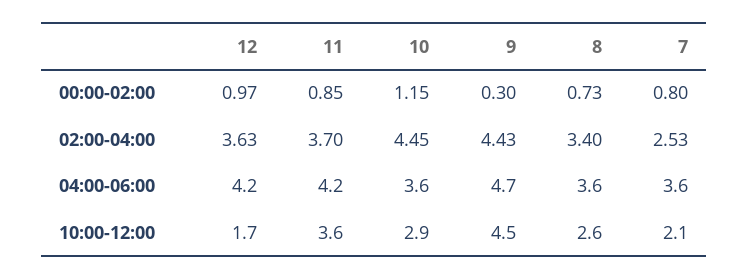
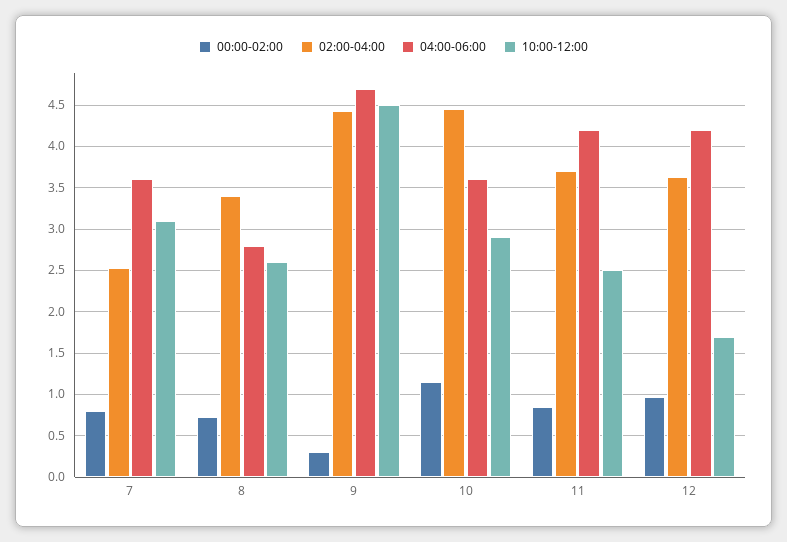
04:00-06:00, 8: 3.6 -> 2.8
10:00-12:00, 11: 3.6 -> 2.5
10:00-12:00, 7: 2.1 -> 3.1

